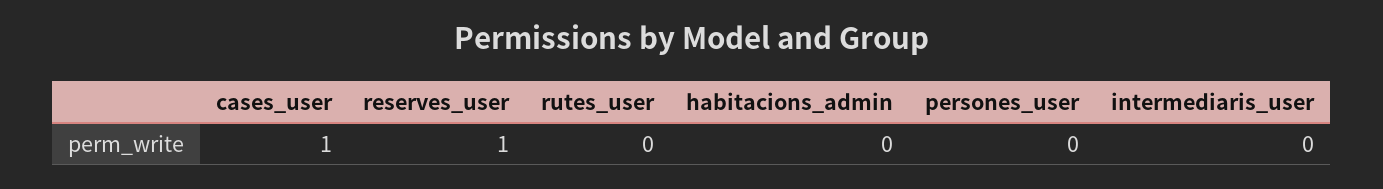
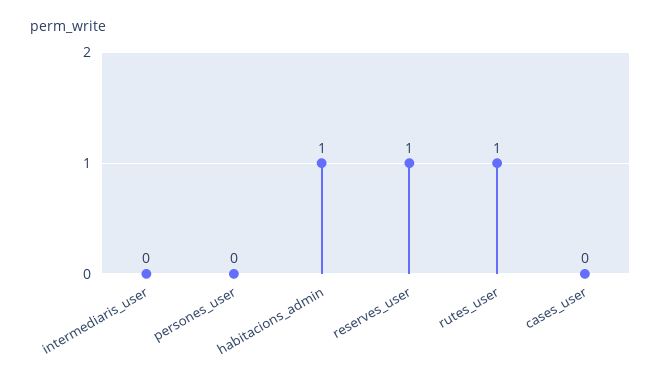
cases_user: 1 -> 0
rutes_user: 0 -> 1
habitacions_admin: 0 -> 1

